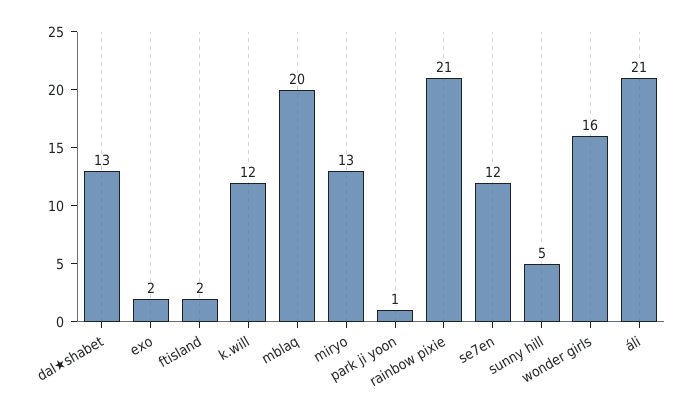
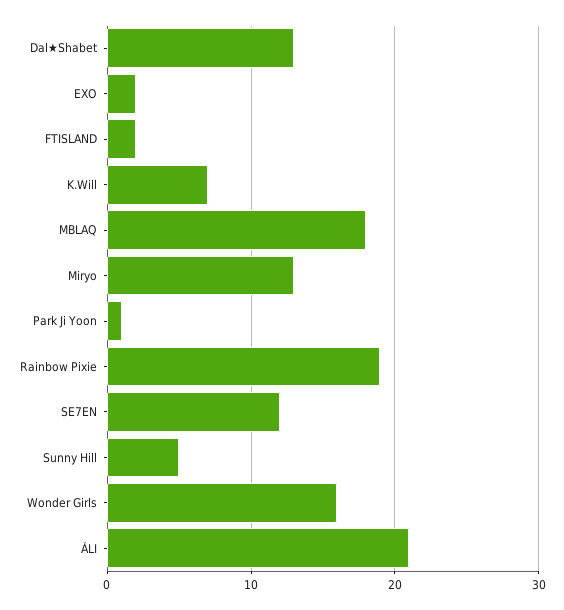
k.will: 12 -> 7
mblaq: 20 -> 18
rainbow pixie: 21 -> 19

